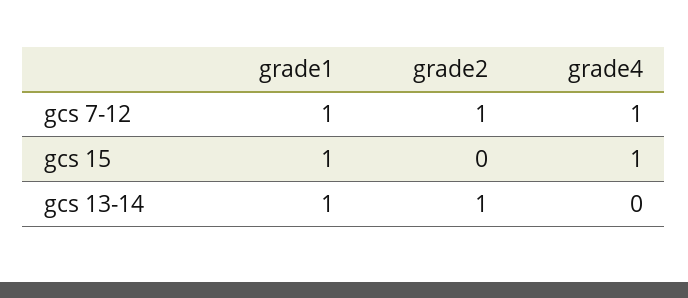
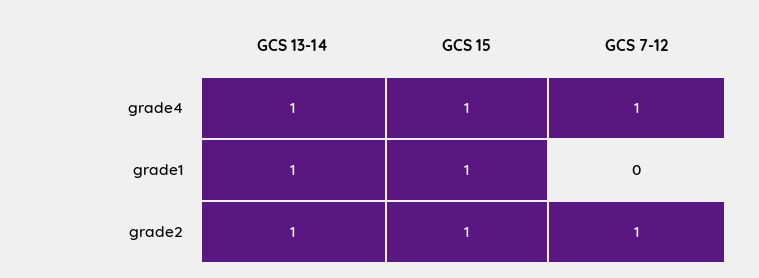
grade1, gcs 7-12: 1 -> 0
grade2, gcs 15: 0 -> 1
grade4, gcs 13-14: 0 -> 1

